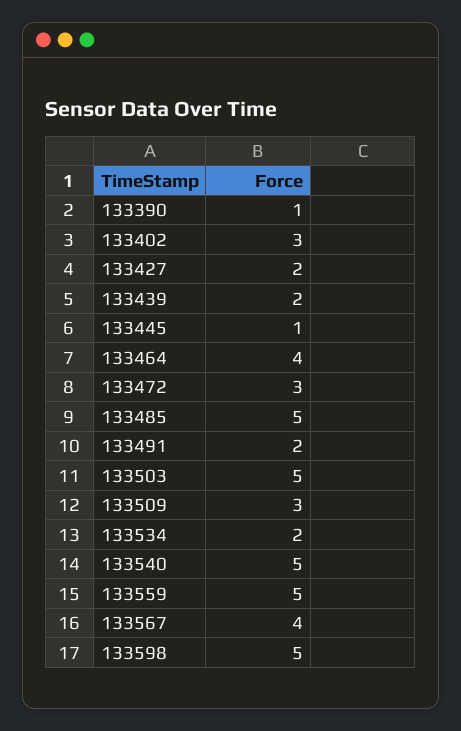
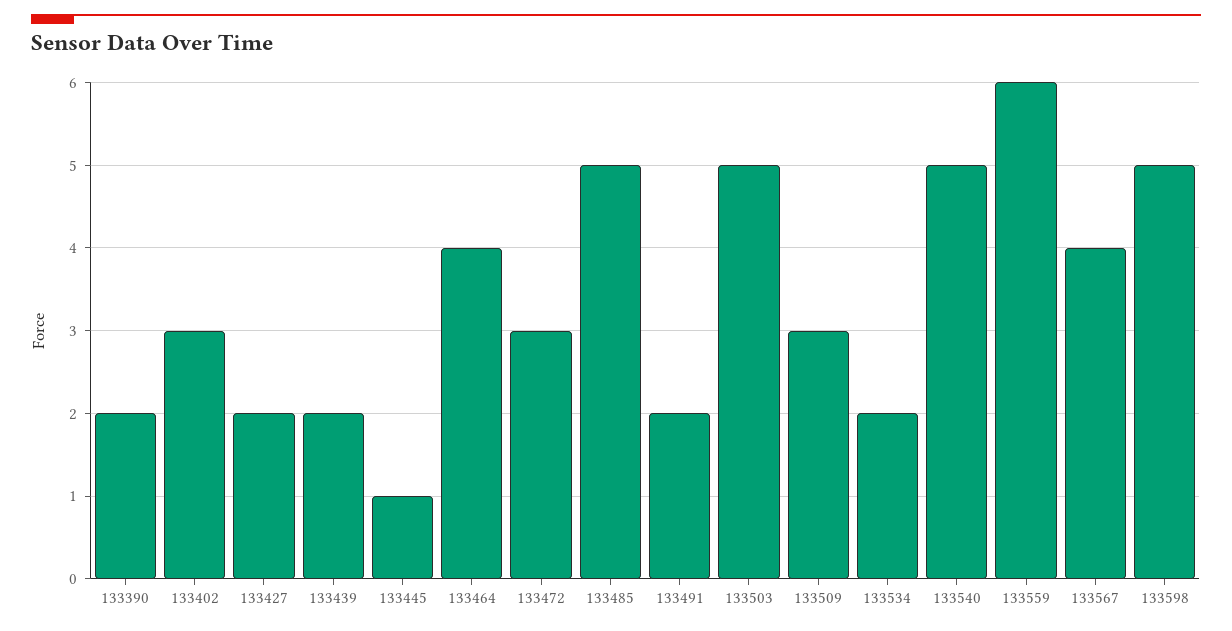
133390: 1 -> 2
133559: 5 -> 6

